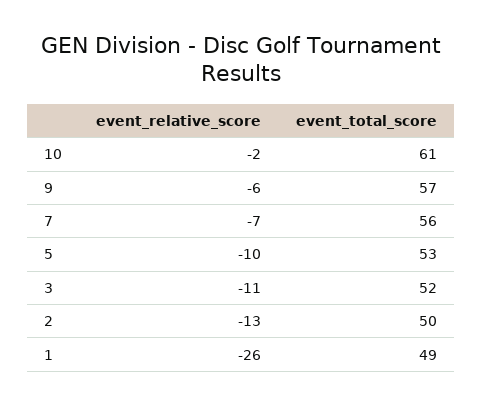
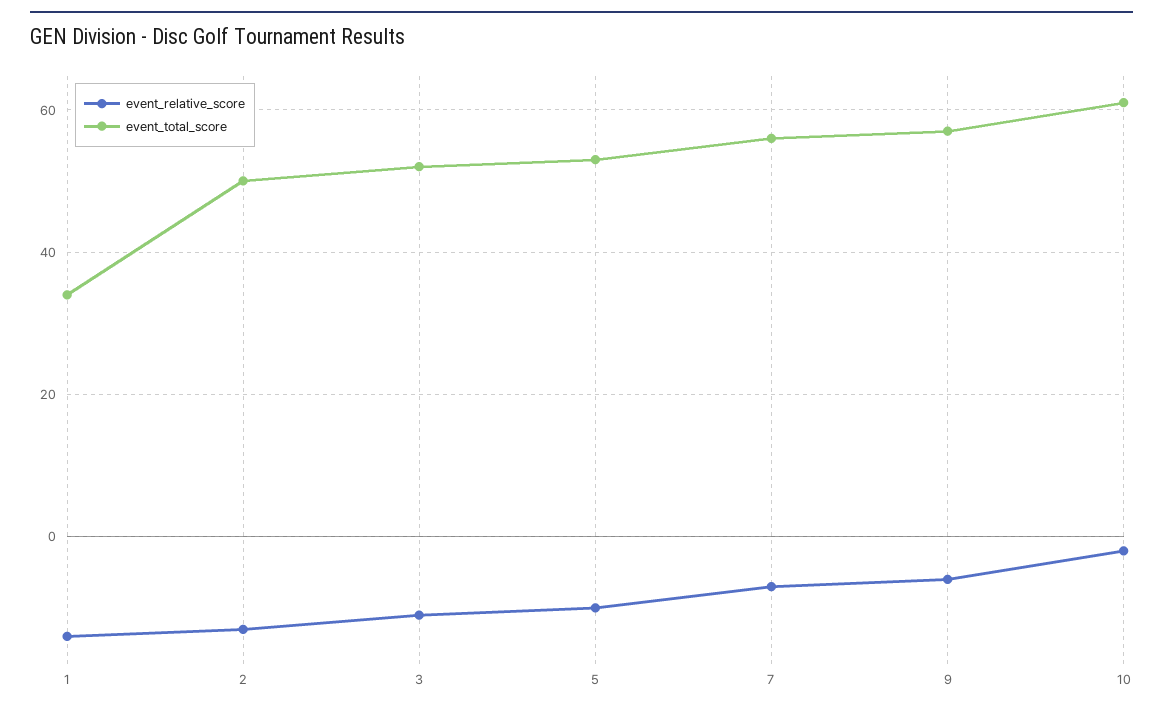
event_relative_score, 1: -26 -> -15
event_total_score, 1: 49 -> 35

